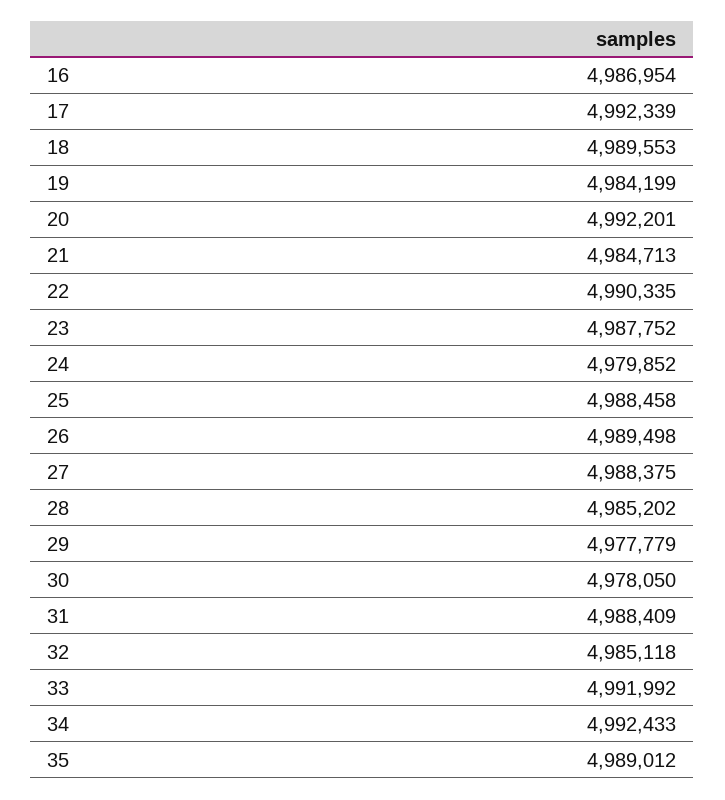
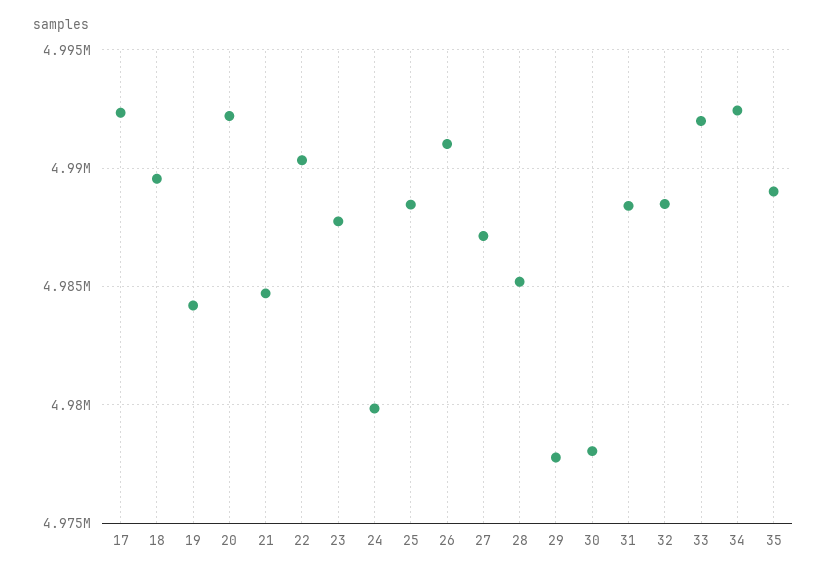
16: 4986954 -> none
26: 4989498 -> 4991000
27: 4988375 -> 4987000
32: 4985118 -> 4988500

